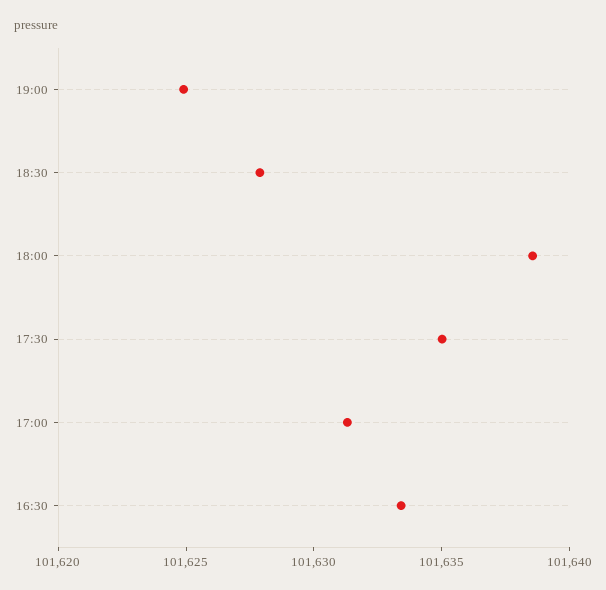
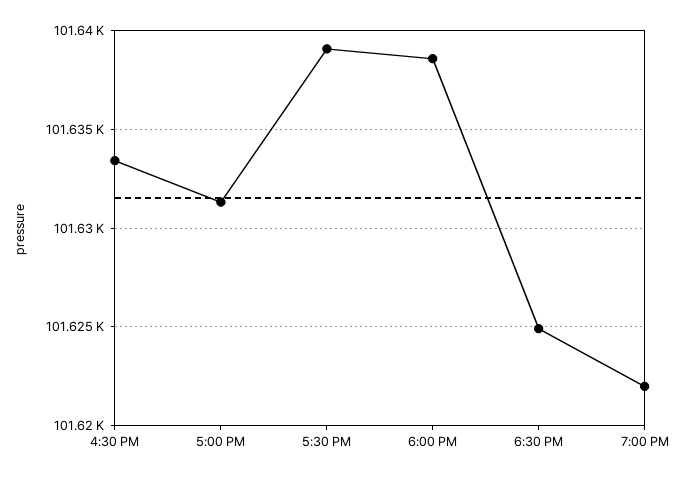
19:00: 101625 -> 101622
18:30: 101628 -> 101625
17:30: 101635 -> 101639

